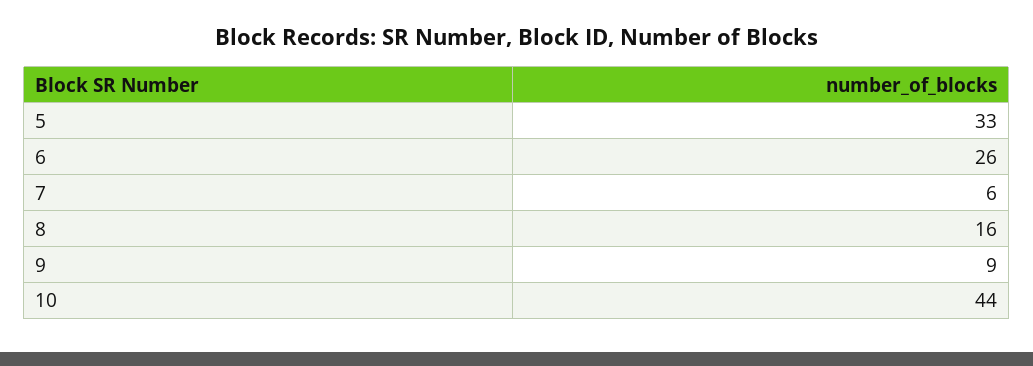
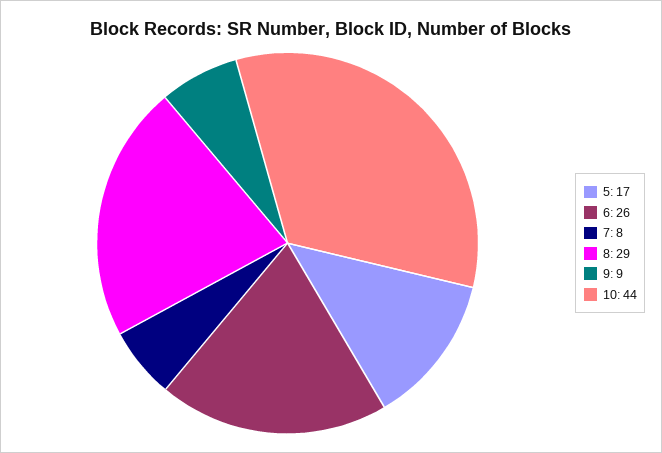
5: 33 -> 17
7: 6 -> 8
8: 16 -> 29

